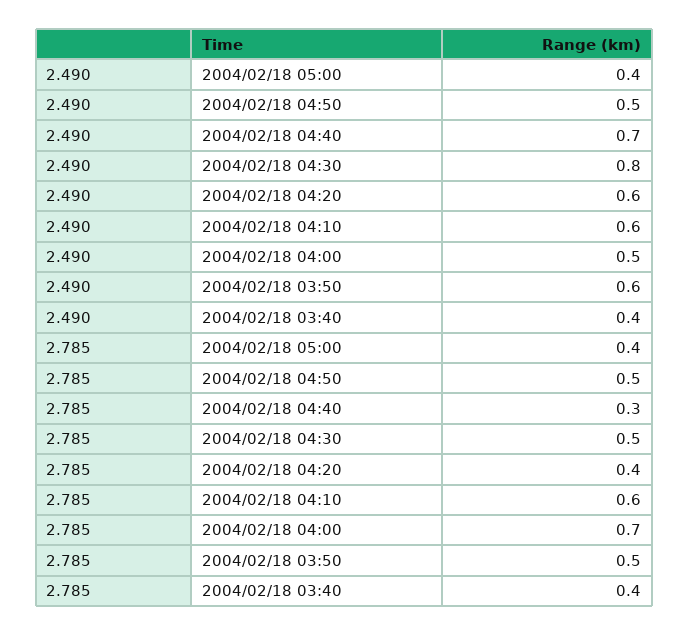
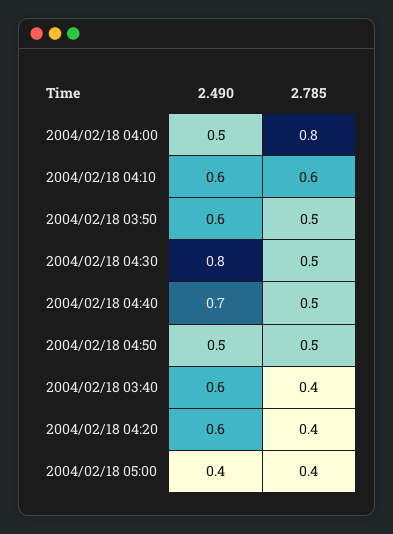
2.490, 2004/02/18 03:40: 0.4 -> 0.6
2.785, 2004/02/18 04:40: 0.3 -> 0.5
2.785, 2004/02/18 04:00: 0.7 -> 0.8

